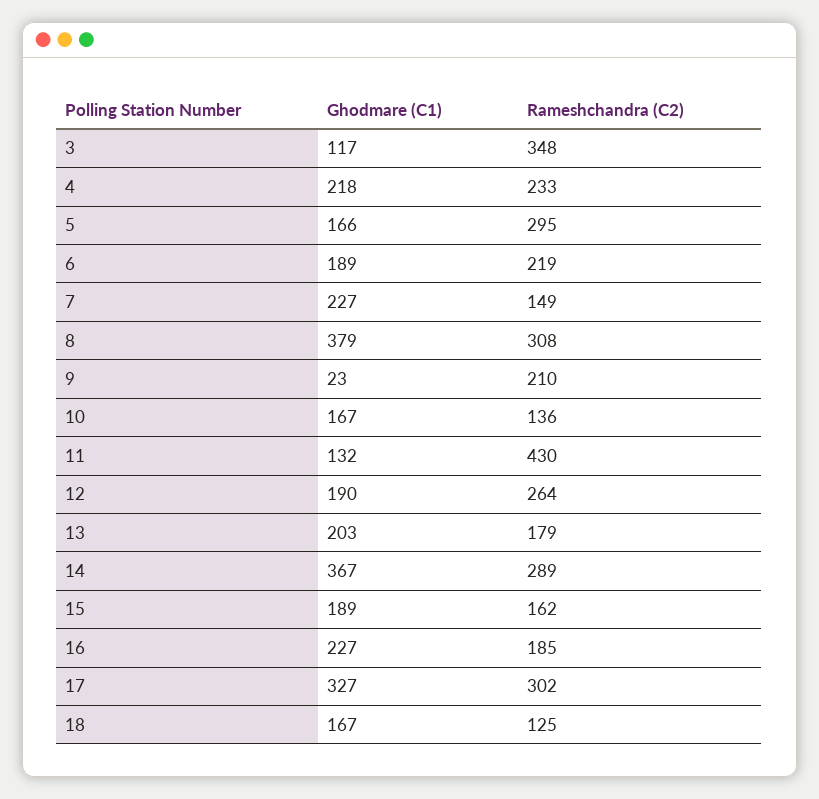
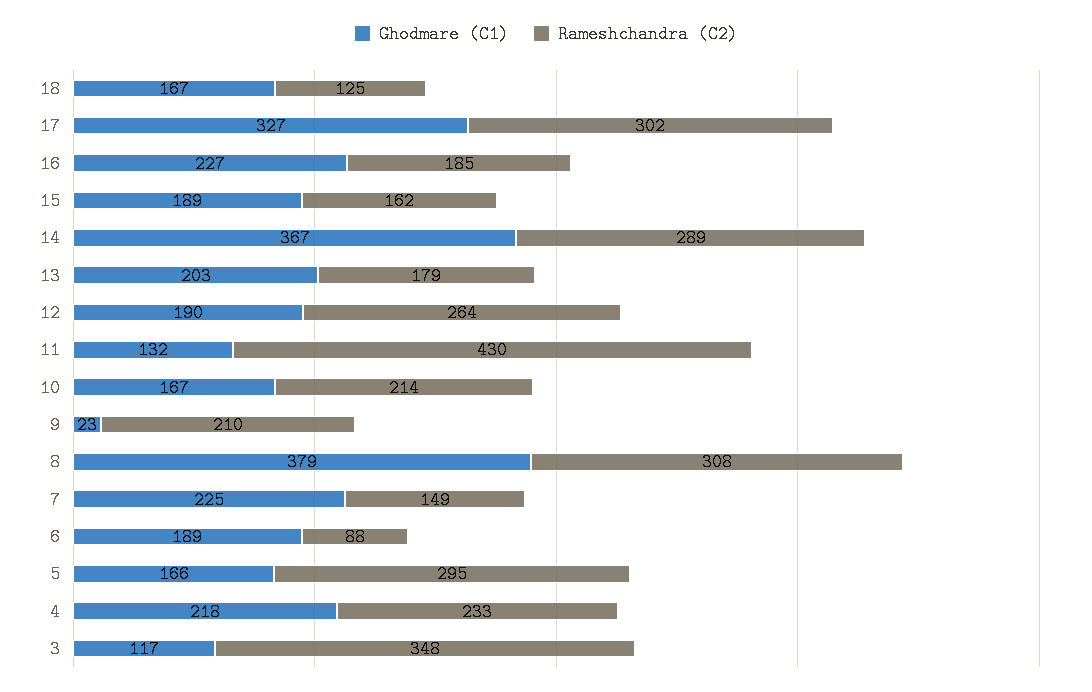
Rameshchandra (C2), 6: 219 -> 88
Ghodmare (C1), 7: 227 -> 225
Rameshchandra (C2), 10: 136 -> 214

